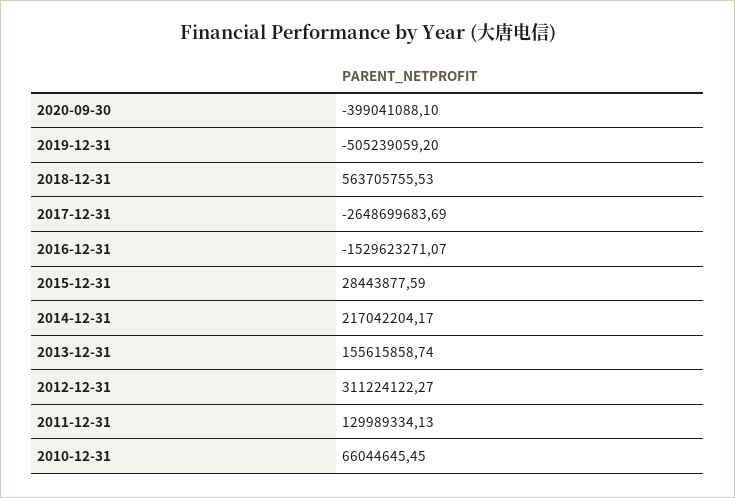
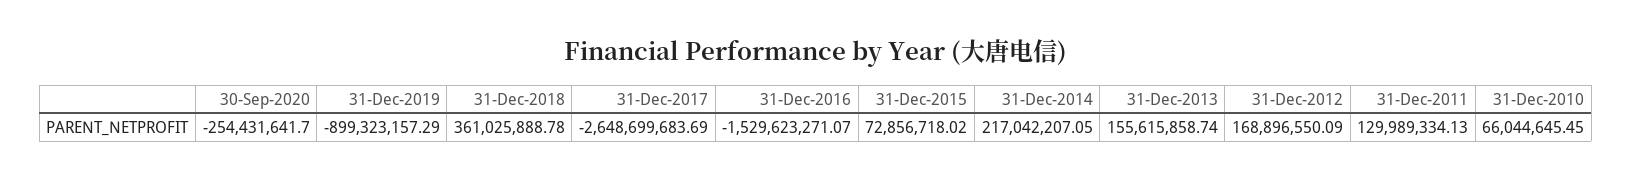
2020-09-30: -399041088.1 -> -254431641.7
2019-12-31: -505239059.2 -> -899323157.29
2018-12-31: 563705755.53 -> 361025888.78
2015-12-31: 28443877.59 -> 72856718.02
2014-12-31: 217042204.17 -> 217042207.05
2012-12-31: 311224122.27 -> 168896550.09

